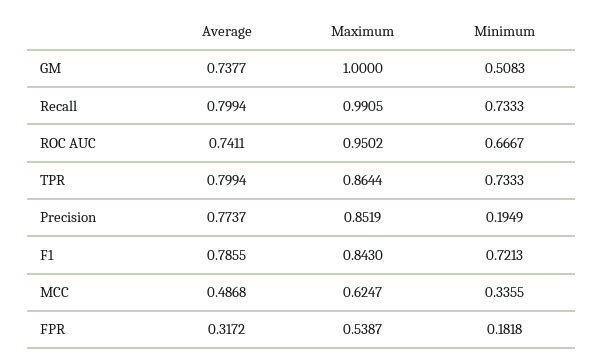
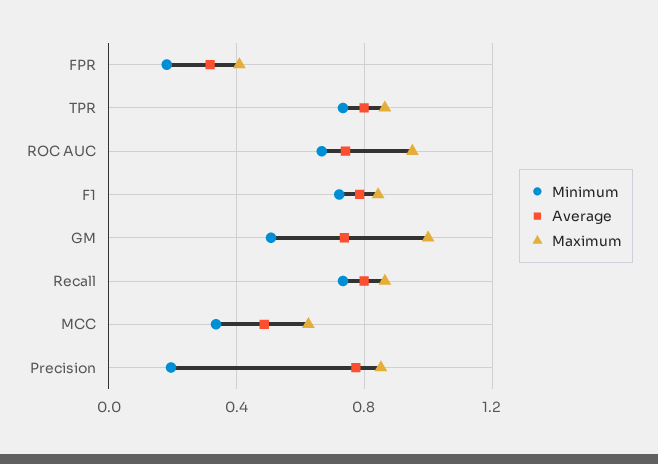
Maximum, Recall: 0.9905 -> 0.85
Maximum, FPR: 0.5387 -> 0.4

